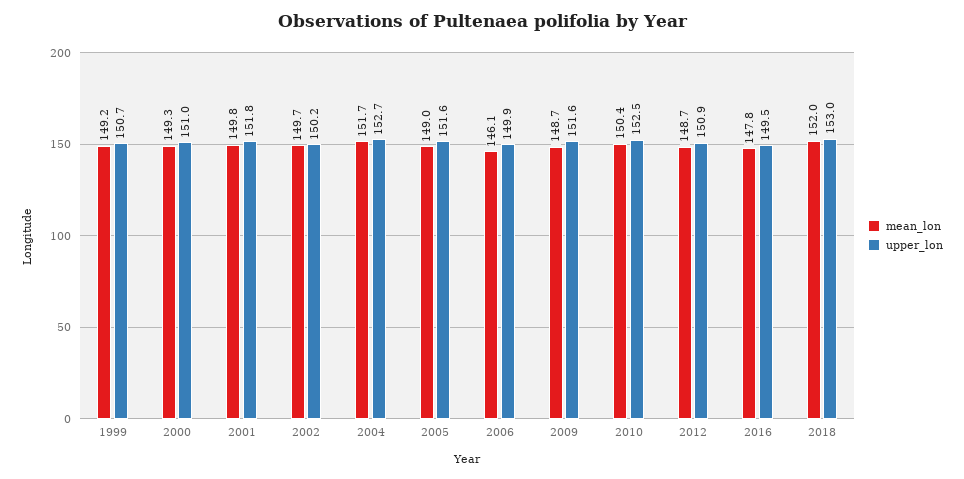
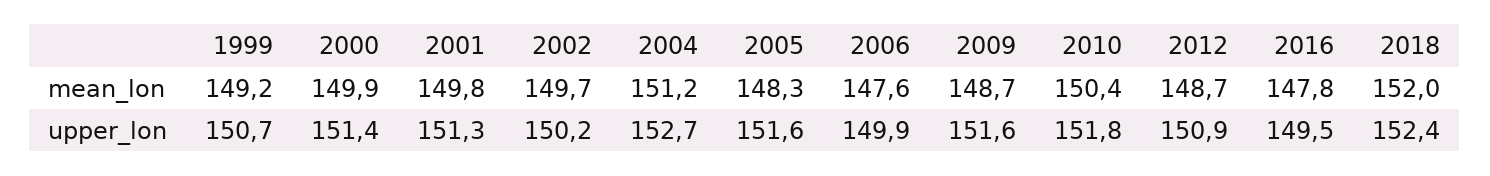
mean_lon, 2000: 149.3 -> 149.9
upper_lon, 2000: 151 -> 151.4
upper_lon, 2001: 151.8 -> 151.3
mean_lon, 2004: 151.7 -> 151.2
mean_lon, 2005: 149 -> 148.3
mean_lon, 2006: 146.1 -> 147.6
upper_lon, 2010: 152.5 -> 151.8
upper_lon, 2018: 153 -> 152.4

